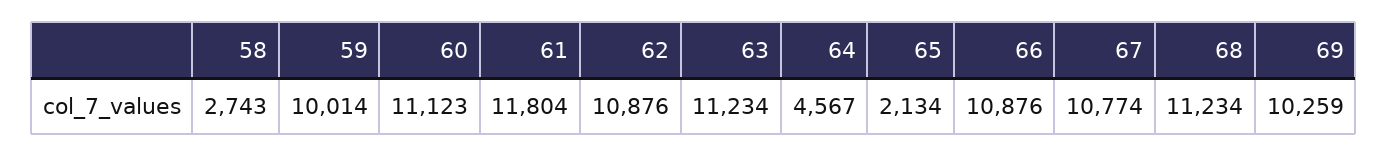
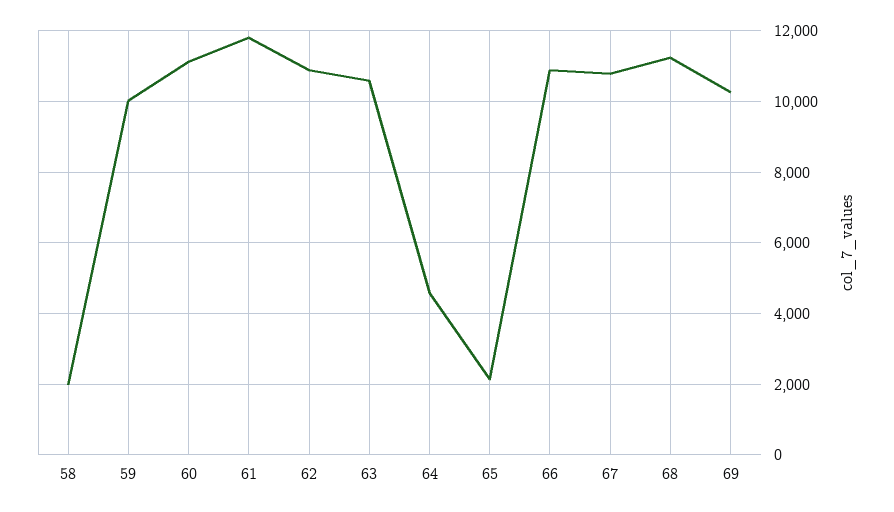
58: 2743 -> 2000
63: 11234 -> 10600

